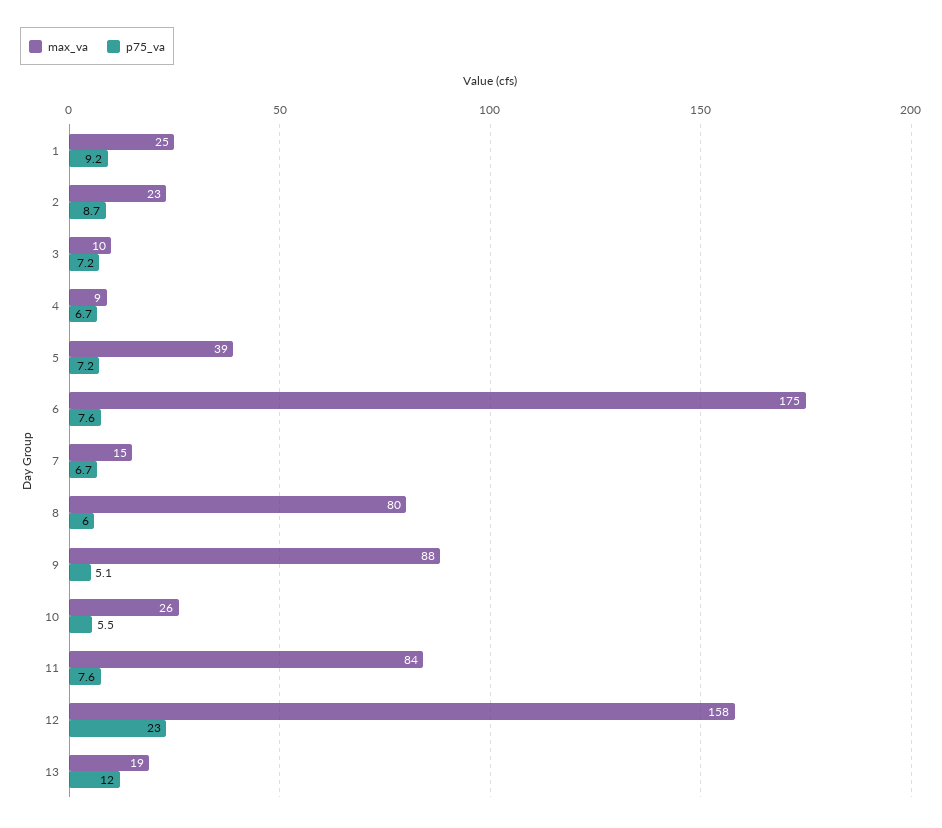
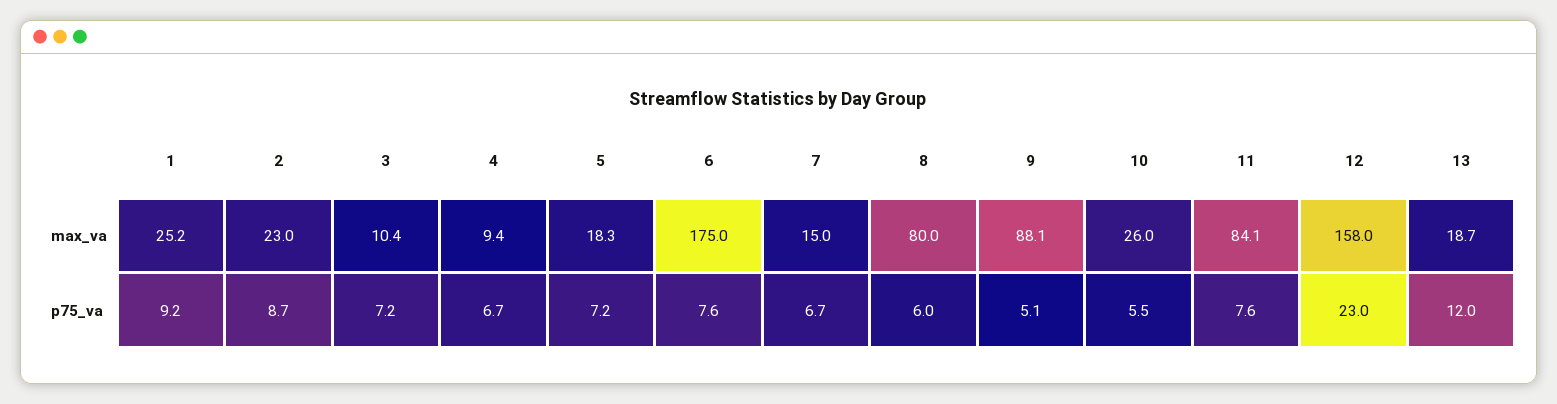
max_va, 5: 39 -> 18.3

